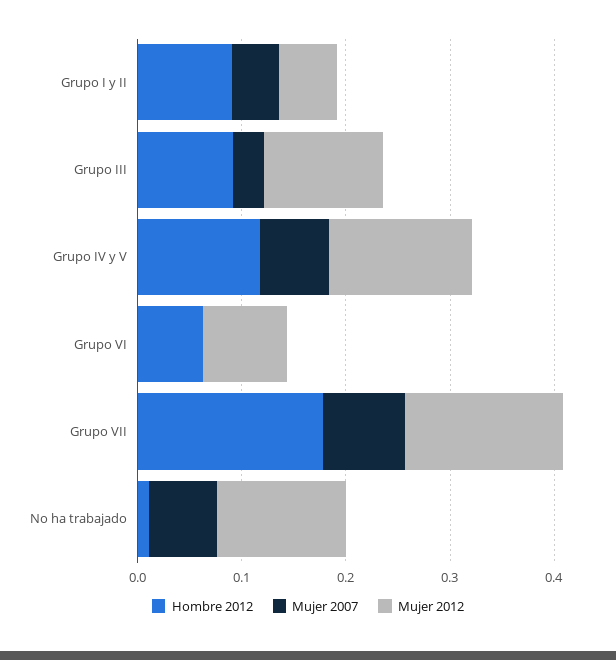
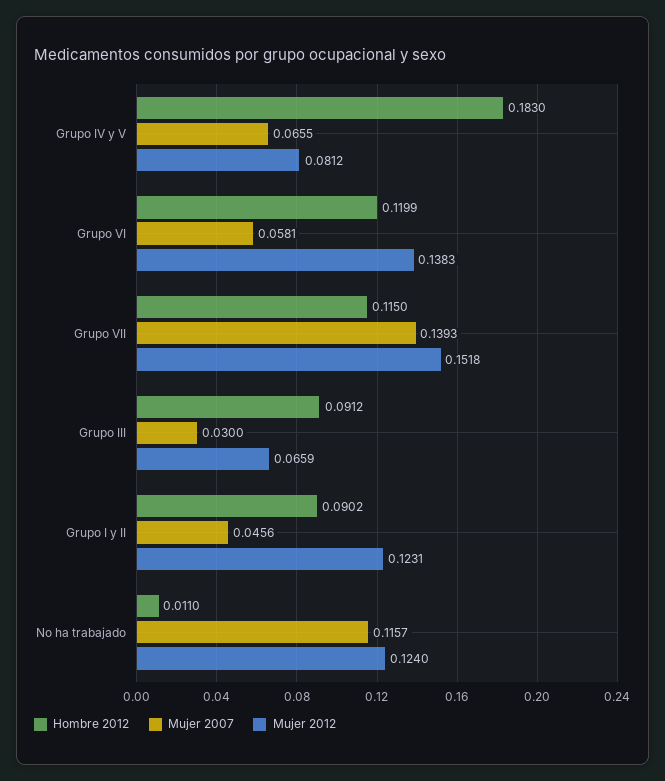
Mujer 2012, Grupo I y II: 0.06 -> 0.1231
Mujer 2012, Grupo III: 0.12 -> 0.0659
Hombre 2012, Grupo IV y V: 0.12 -> 0.183
Mujer 2012, Grupo IV y V: 0.14 -> 0.0812
Hombre 2012, Grupo VI: 0.06 -> 0.1199
Mujer 2007, Grupo VI: 0 -> 0.0581
Mujer 2012, Grupo VI: 0.08 -> 0.1383
Hombre 2012, Grupo VII: 0.18 -> 0.115
Mujer 2007, Grupo VII: 0.08 -> 0.1393
Mujer 2007, No ha trabajado: 0.06 -> 0.1157

